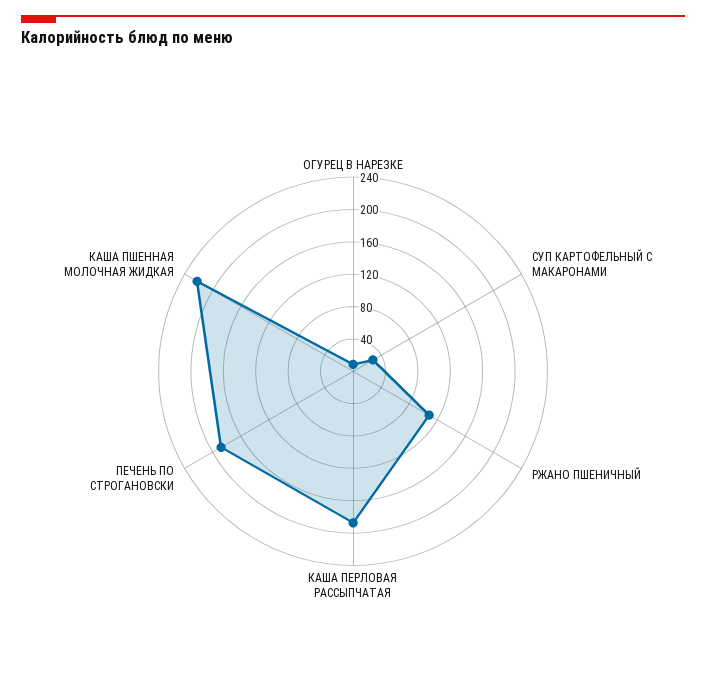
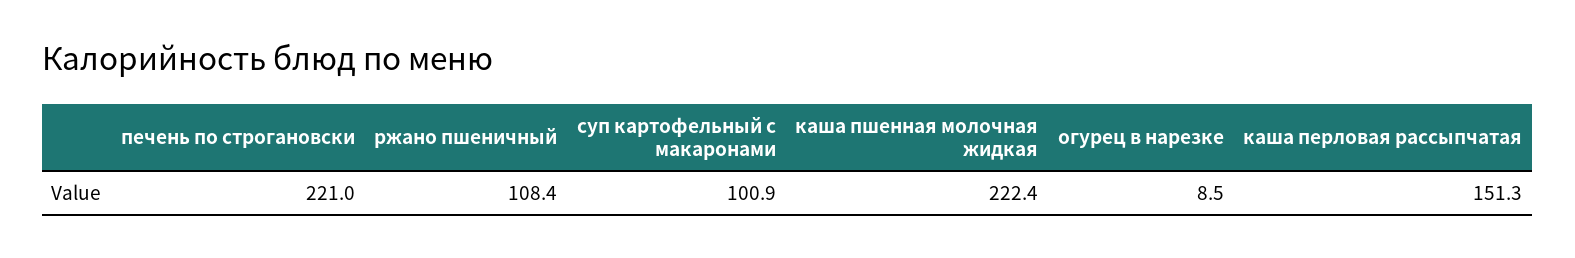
СУП КАРТОФЕЛЬНЫЙ С МАКАРОНАМИ: 30 -> 100.9
КАША ПЕРЛОВАЯ РАССЫПЧАТАЯ: 190 -> 151.3
ПЕЧЕНЬ ПО СТРОГАНОВСКИ: 190 -> 221

